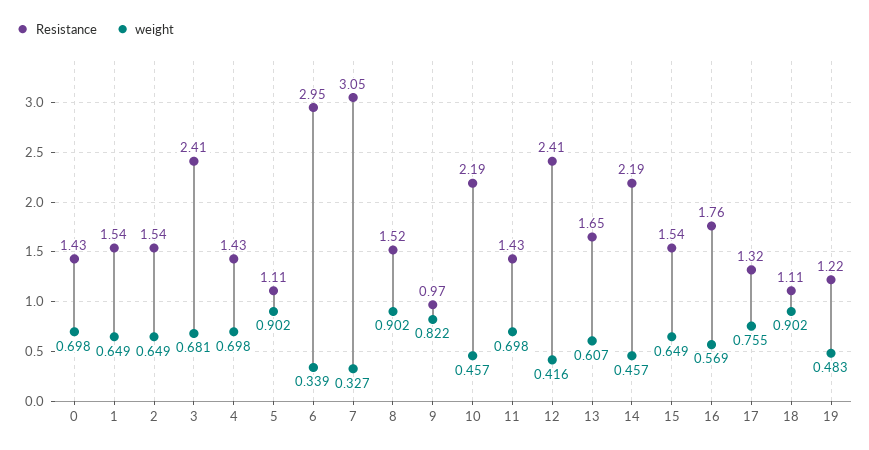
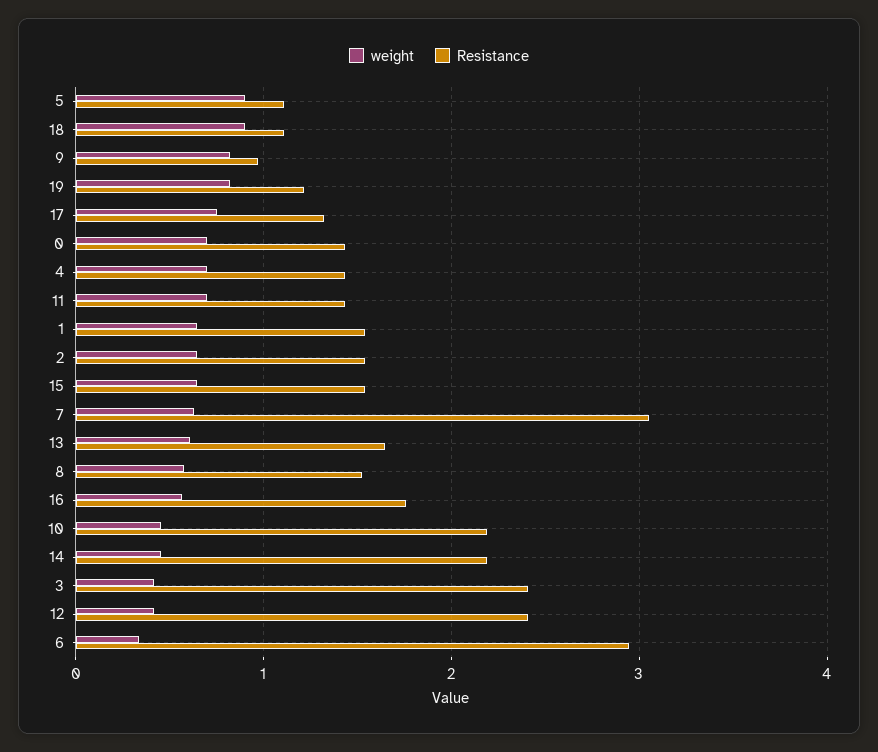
weight, 3: 0.681 -> 0.4
weight, 7: 0.327 -> 0.6
weight, 8: 0.902 -> 0.6
weight, 19: 0.483 -> 0.8

